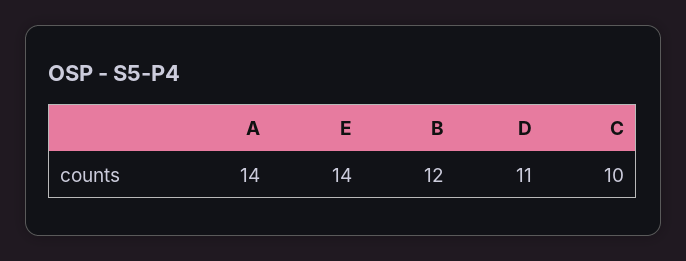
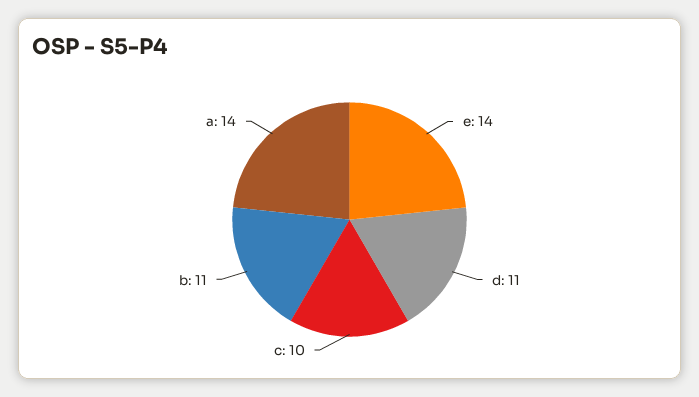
B: 12 -> 11

